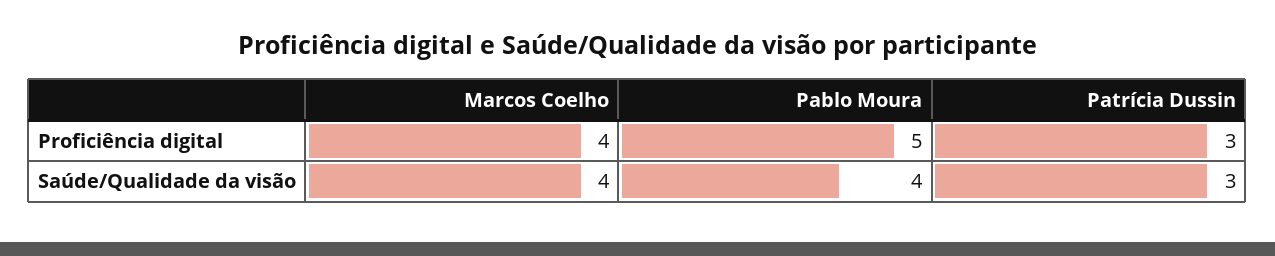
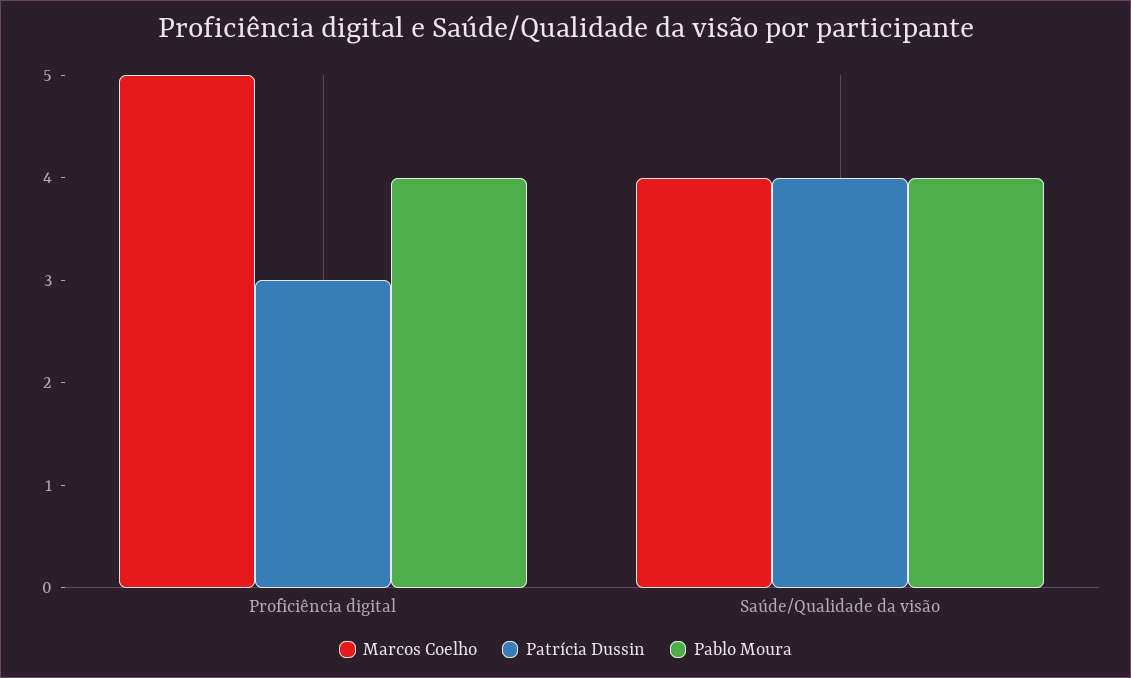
Marcos Coelho, Proficiência digital: 4 -> 5
Pablo Moura, Proficiência digital: 5 -> 4
Patrícia Dussin, Saúde/Qualidade da visão: 3 -> 4

